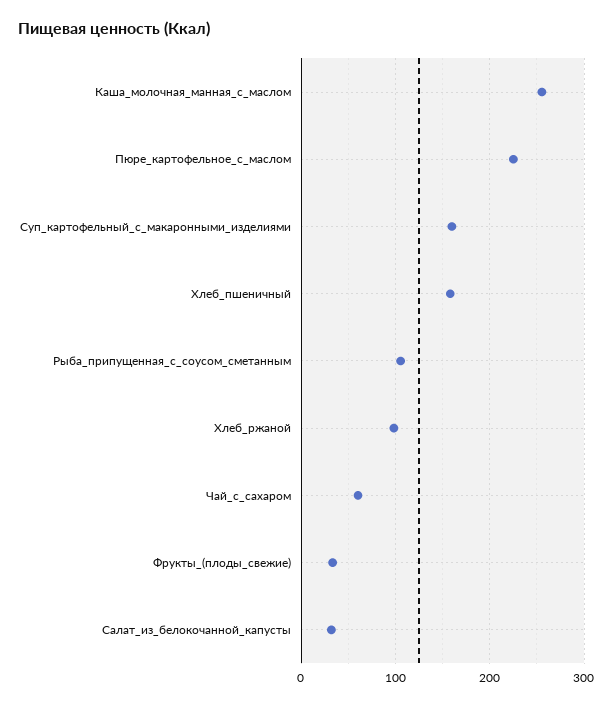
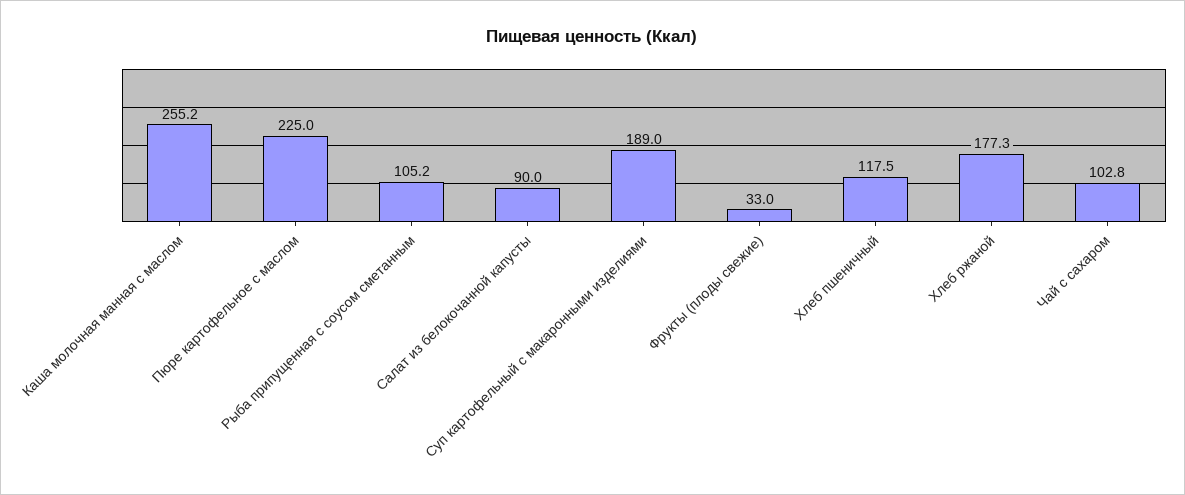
Суп_картофельный_с_макаронными_изделиями: 160 -> 189
Хлеб_пшеничный: 160 -> 117.5
Хлеб_ржаной: 100 -> 177.3
Чай_с_сахаром: 60 -> 102.8
Салат_из_белокочанной_капусты: 30 -> 90

